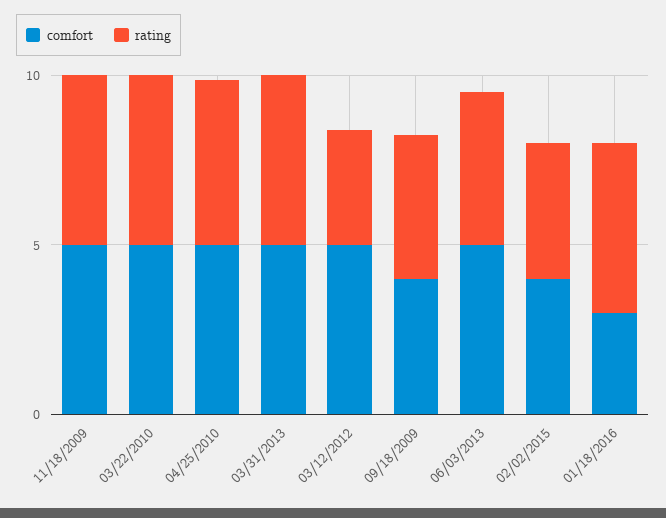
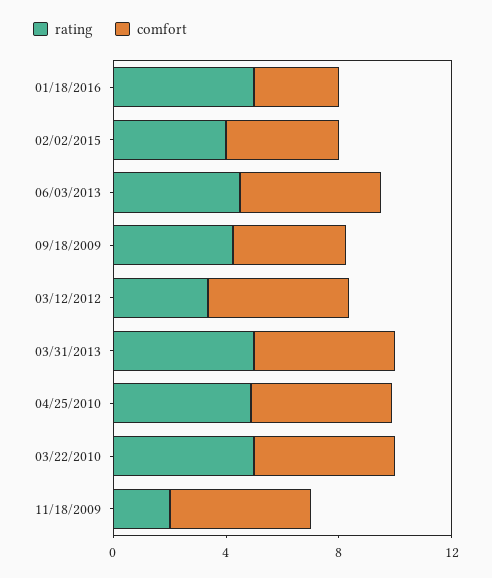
rating, 11/18/2009: 5 -> 2

